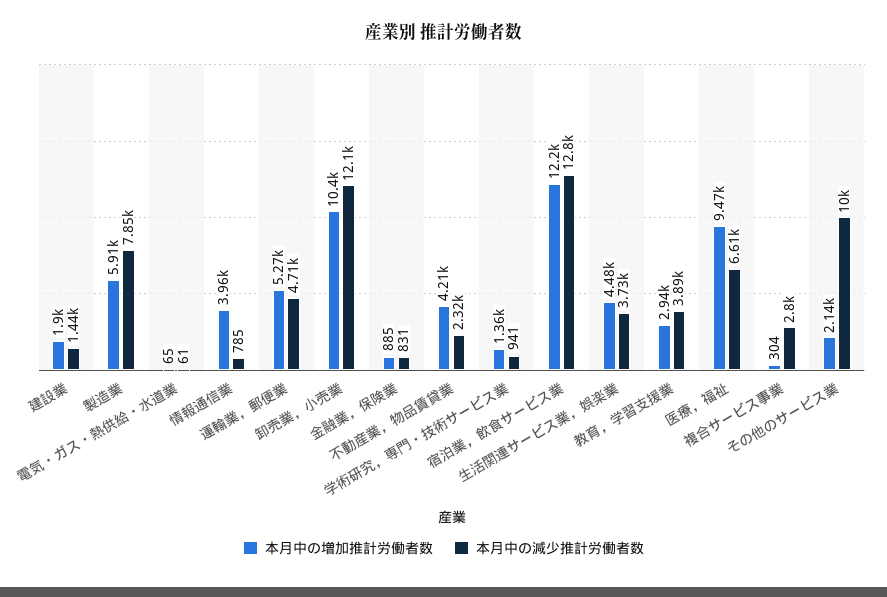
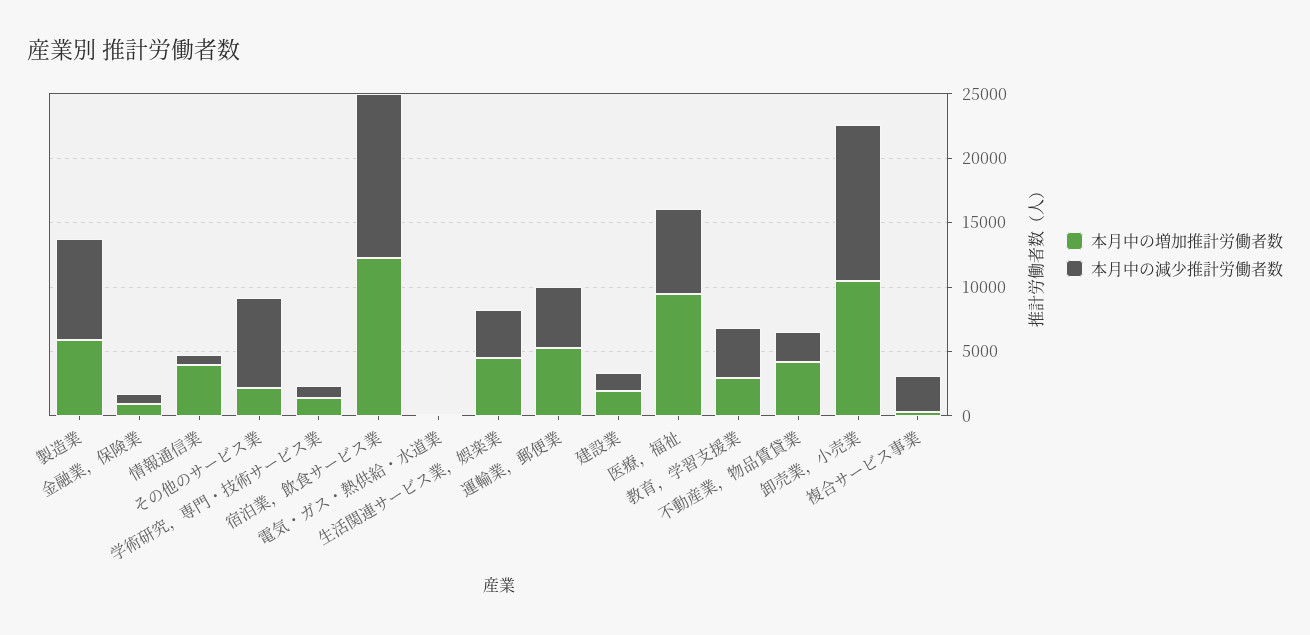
本月中の減少推計労働者数, その他のサービス業: 10000 -> 7000

